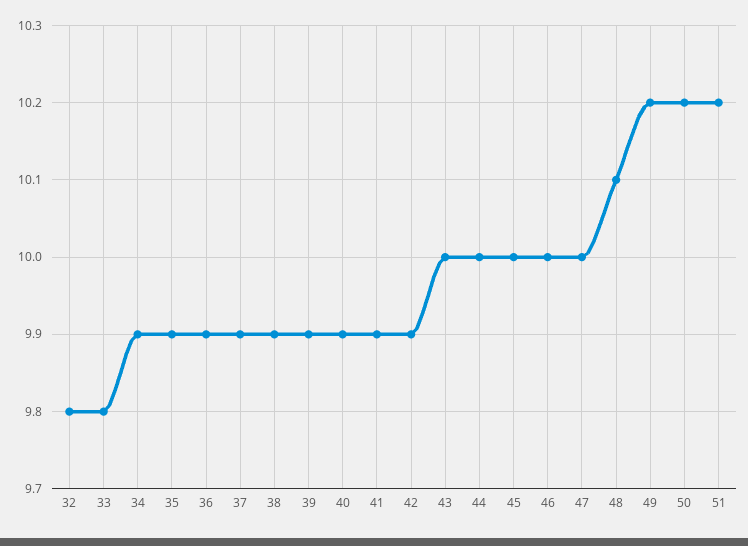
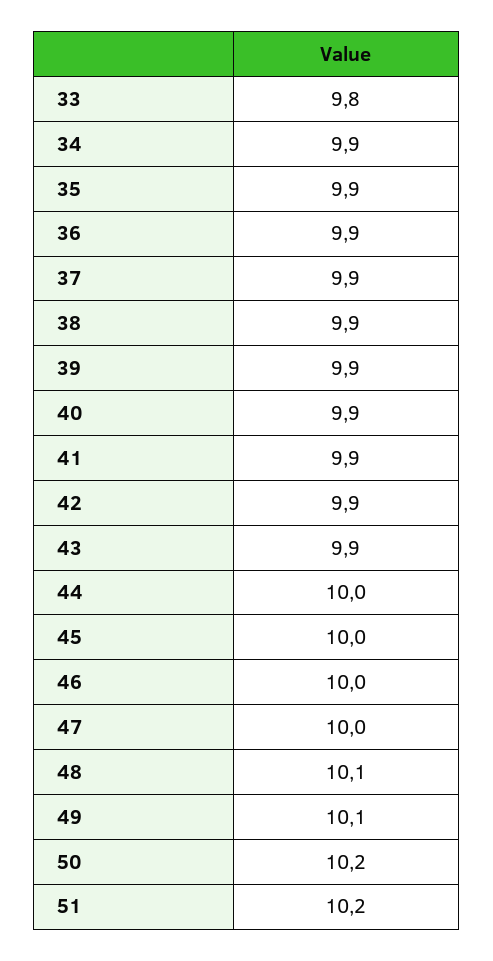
32: 9.8 -> none
43: 10 -> 9.9
49: 10.2 -> 10.1

